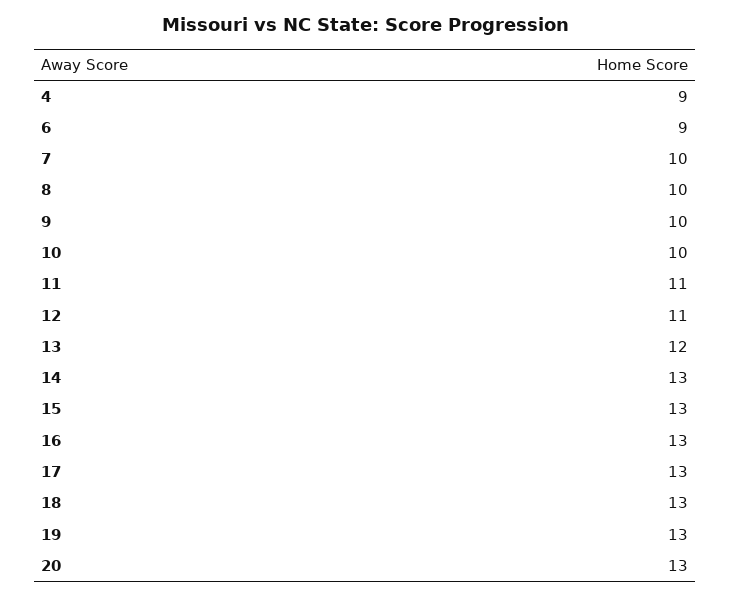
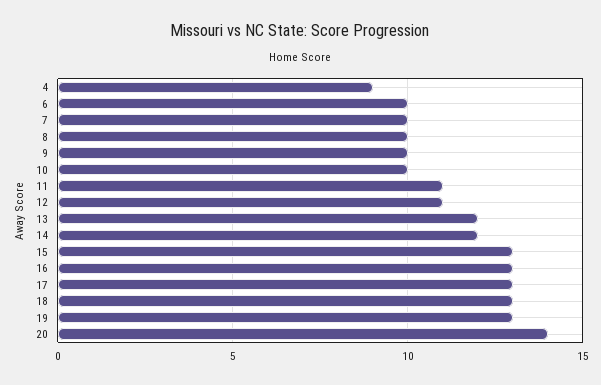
6: 9 -> 10
14: 13 -> 12
20: 13 -> 14

